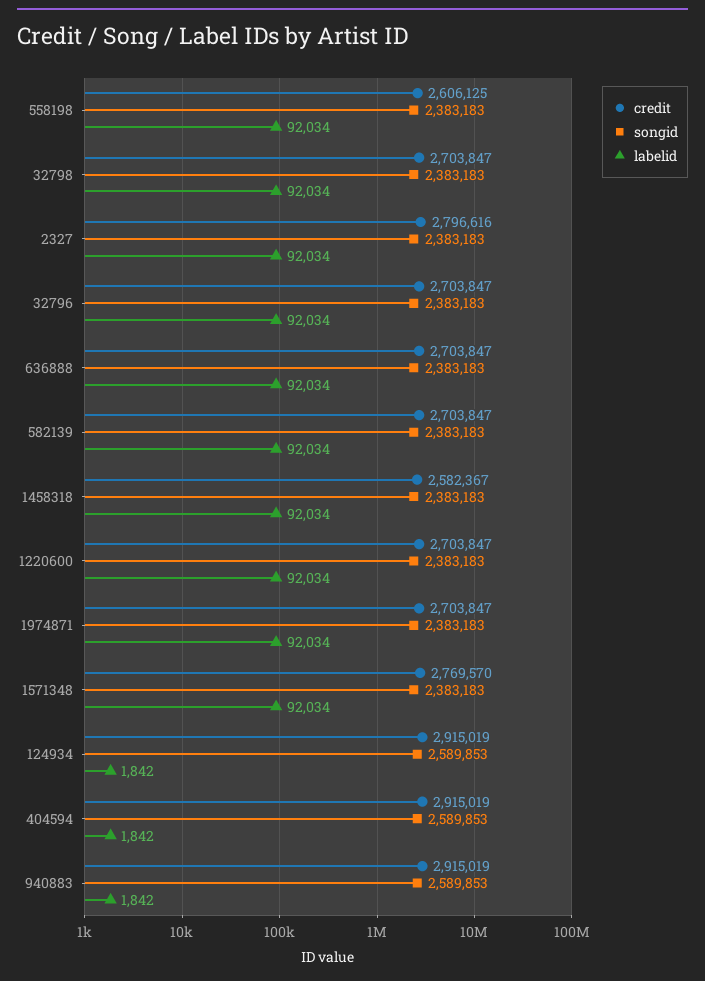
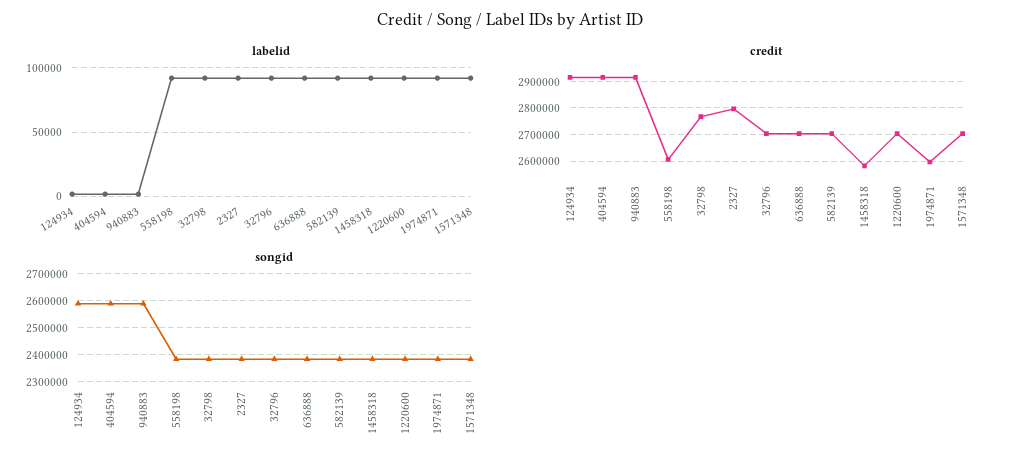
credit, 32798: 2703847 -> 2775000
credit, 1974871: 2703847 -> 2600000
credit, 1571348: 2769570 -> 2700000

